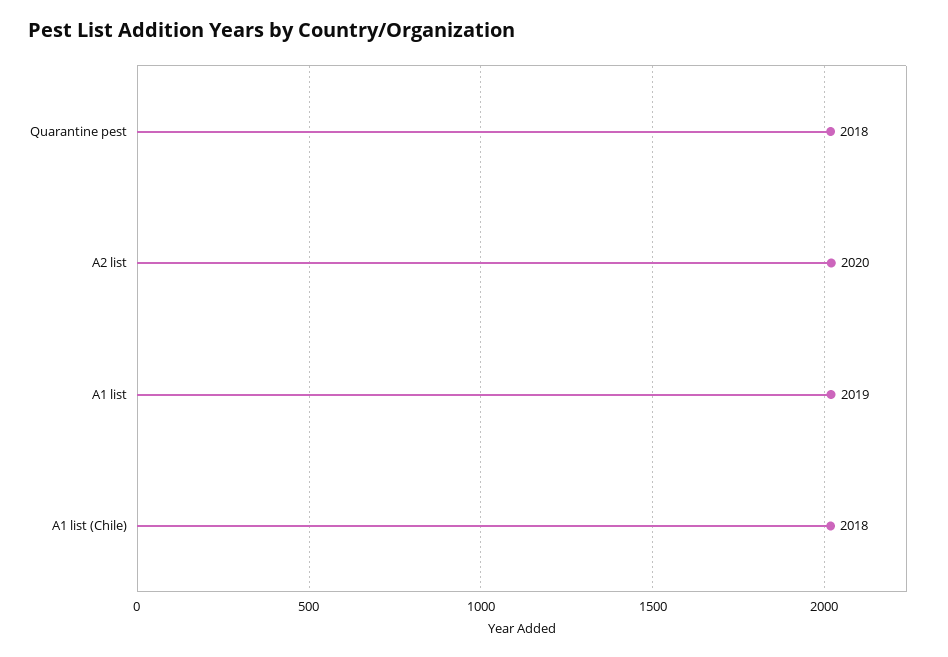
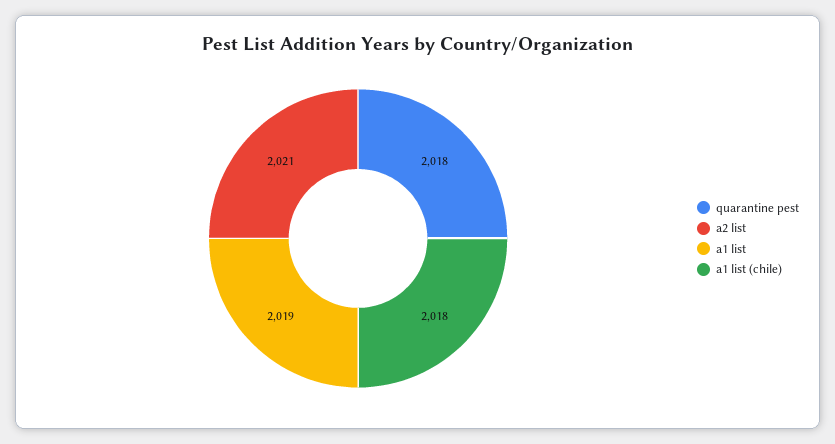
A2 list: 2020 -> 2021

